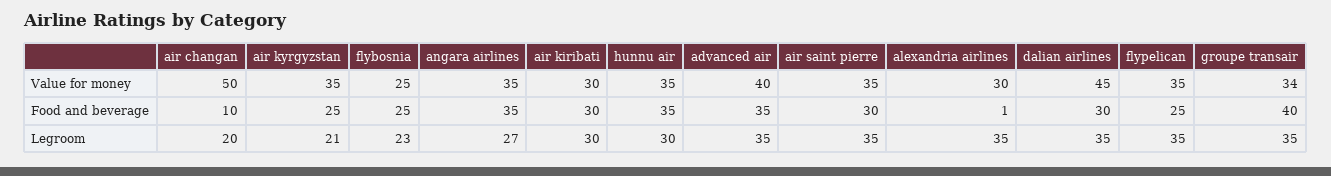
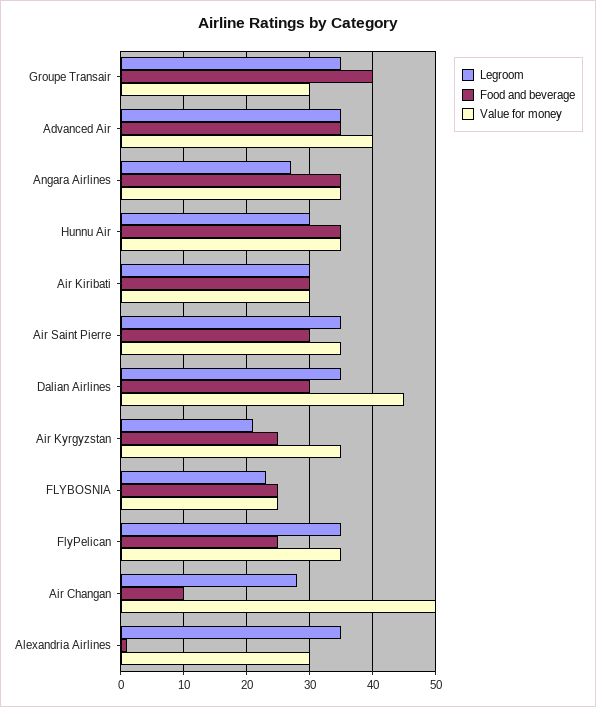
Value for money, groupe transair: 34 -> 30
Legroom, air changan: 20 -> 28

